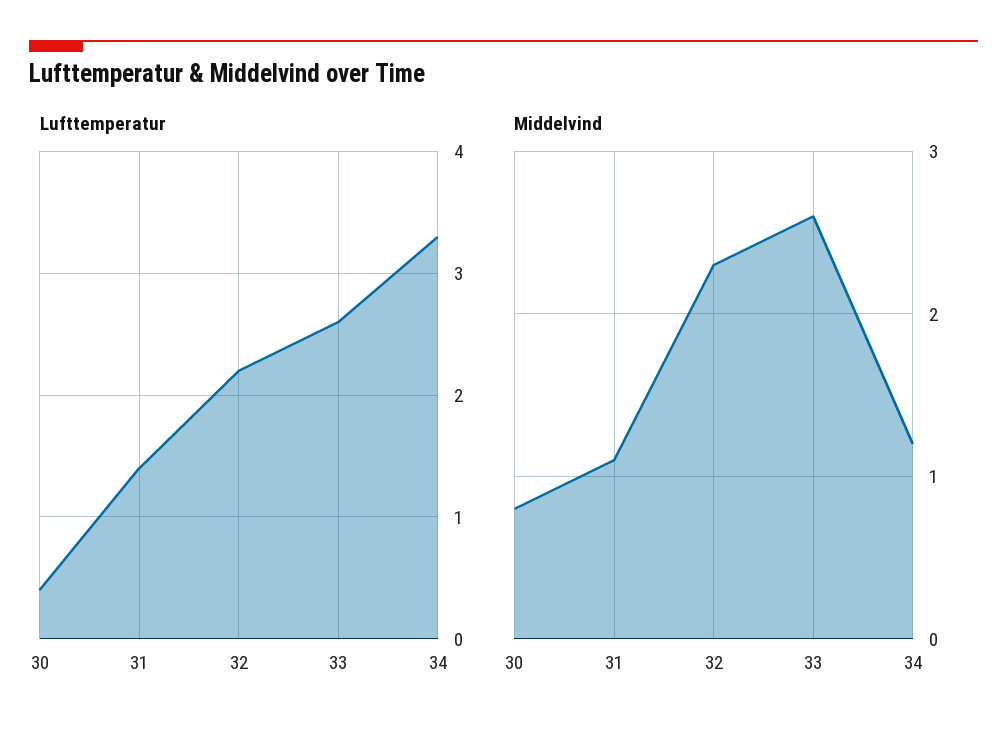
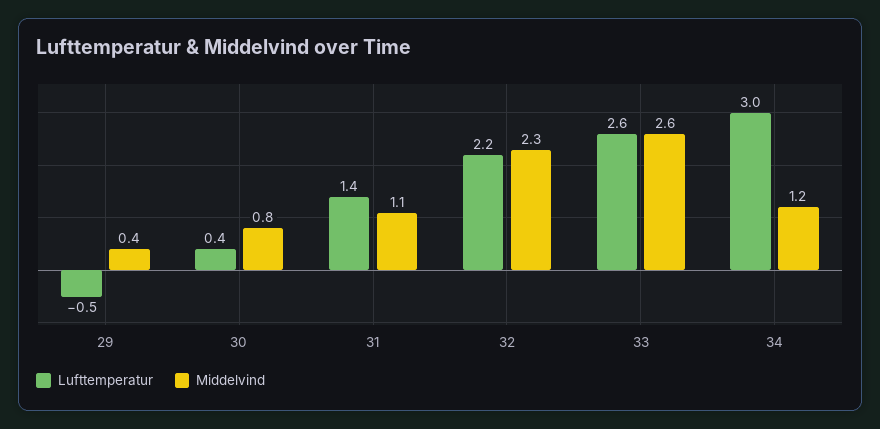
Lufttemperatur, 34: 3.3 -> 3
Lufttemperatur, 29: none -> -0.5
Middelvind, 29: none -> 0.4

